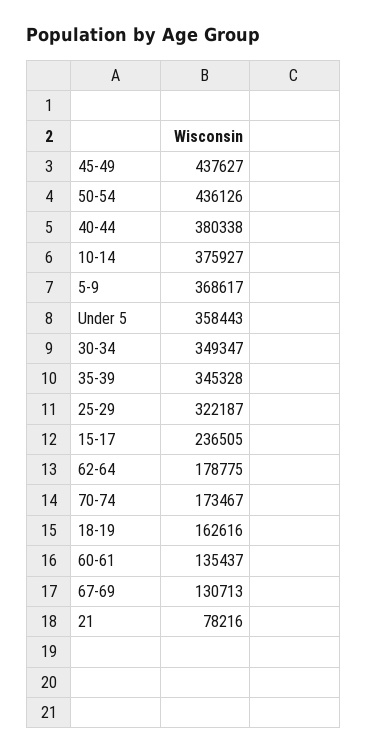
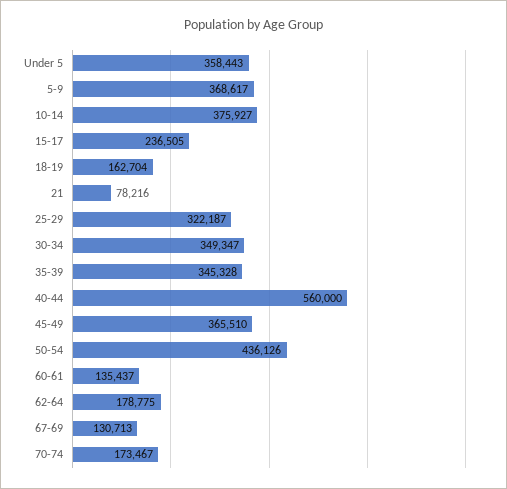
45-49: 437627 -> 365510
40-44: 380338 -> 560000
18-19: 162616 -> 162704

